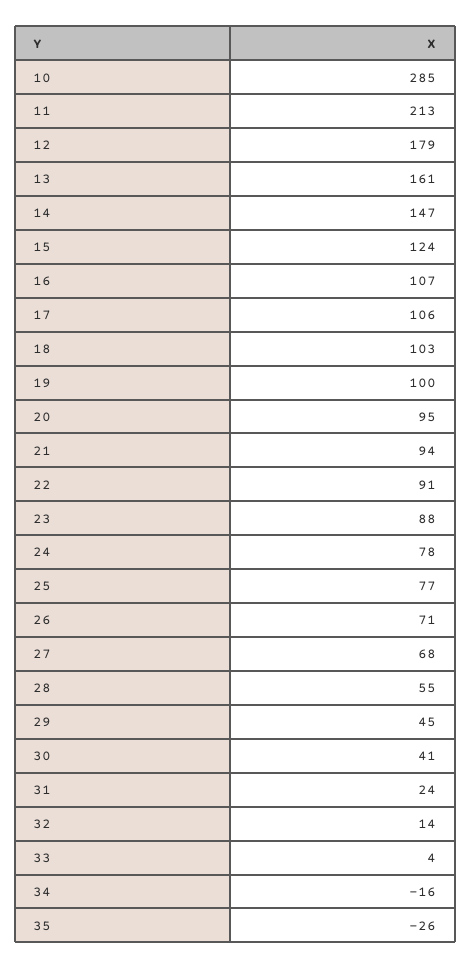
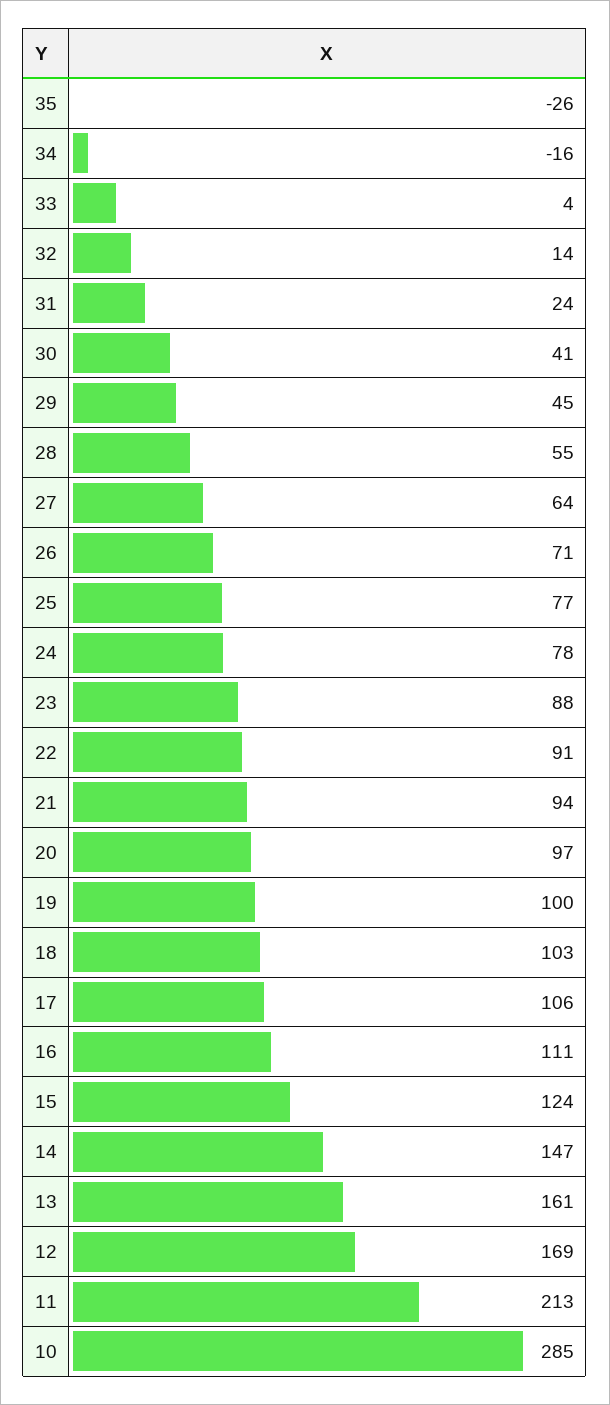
12: 179 -> 169
16: 107 -> 111
20: 95 -> 97
27: 68 -> 64

